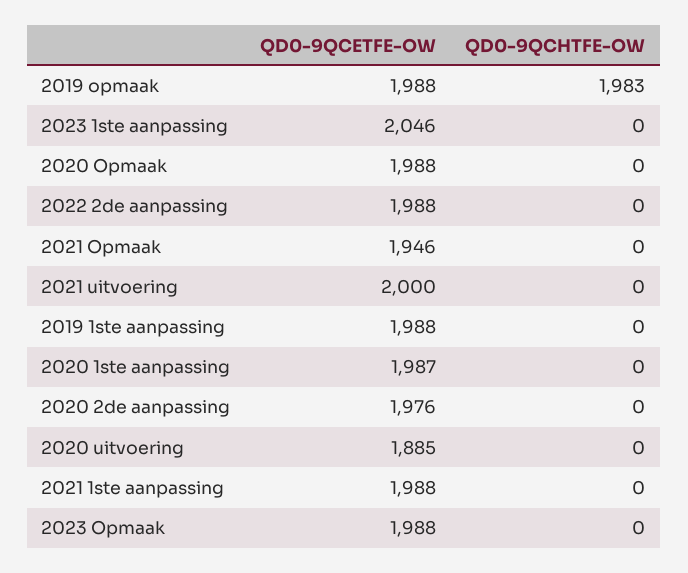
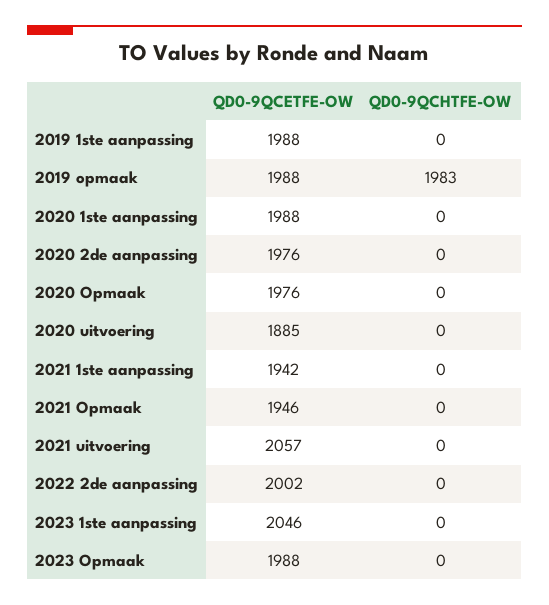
QD0-9QCETFE-OW, 2020 Opmaak: 1988 -> 1976
QD0-9QCETFE-OW, 2022 2de aanpassing: 1988 -> 2002
QD0-9QCETFE-OW, 2021 uitvoering: 2000 -> 2057
QD0-9QCETFE-OW, 2020 1ste aanpassing: 1987 -> 1988
QD0-9QCETFE-OW, 2021 1ste aanpassing: 1988 -> 1942

